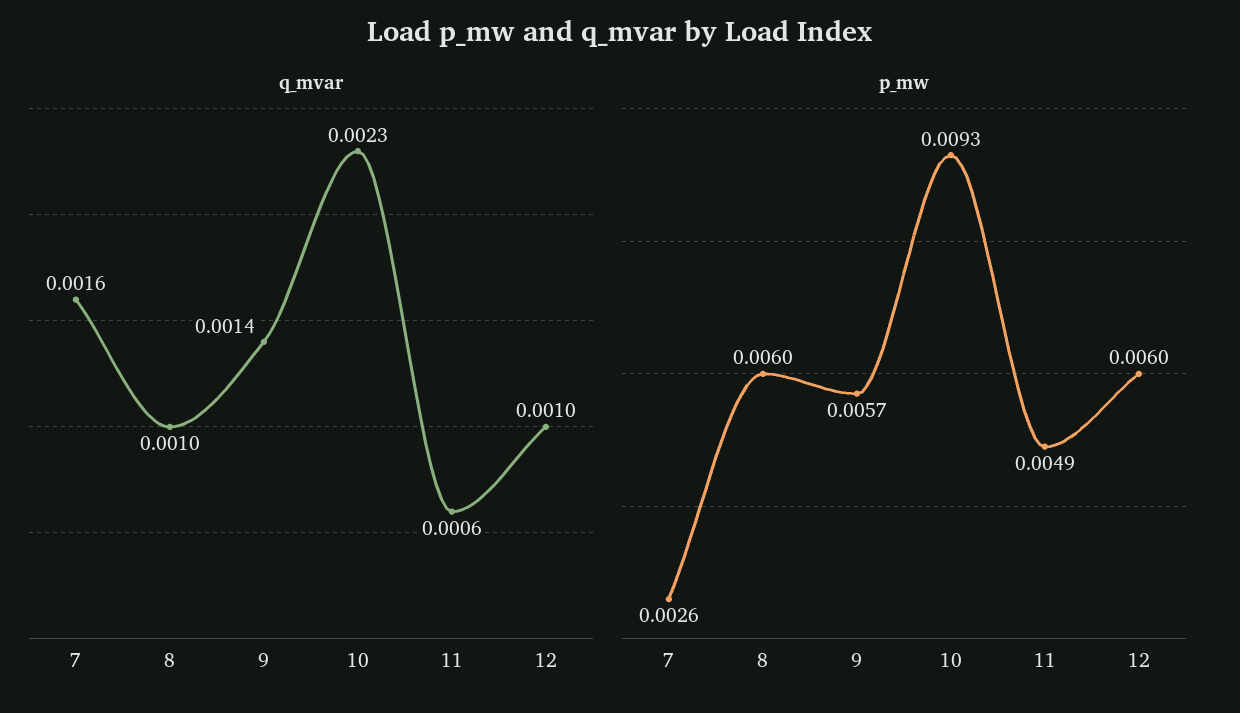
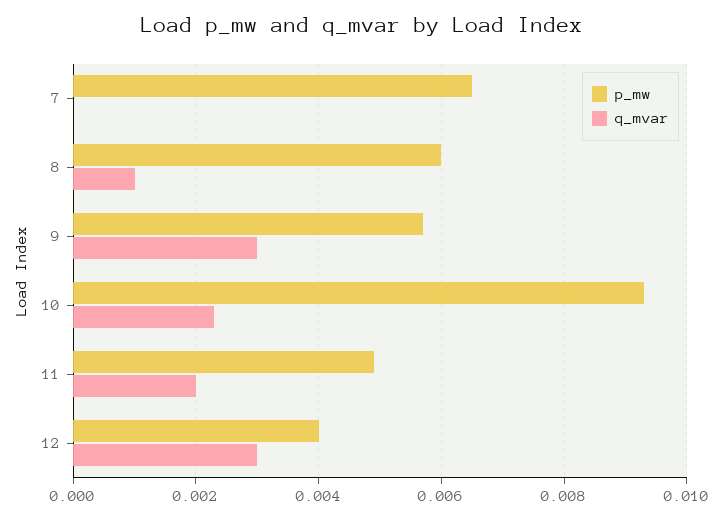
q_mvar, 7: 0.0016 -> 0
q_mvar, 9: 0.0014 -> 0.003
q_mvar, 11: 0.0006 -> 0.002
q_mvar, 12: 0.001 -> 0.003
p_mw, 7: 0.0026 -> 0.0065
p_mw, 12: 0.006 -> 0.004

